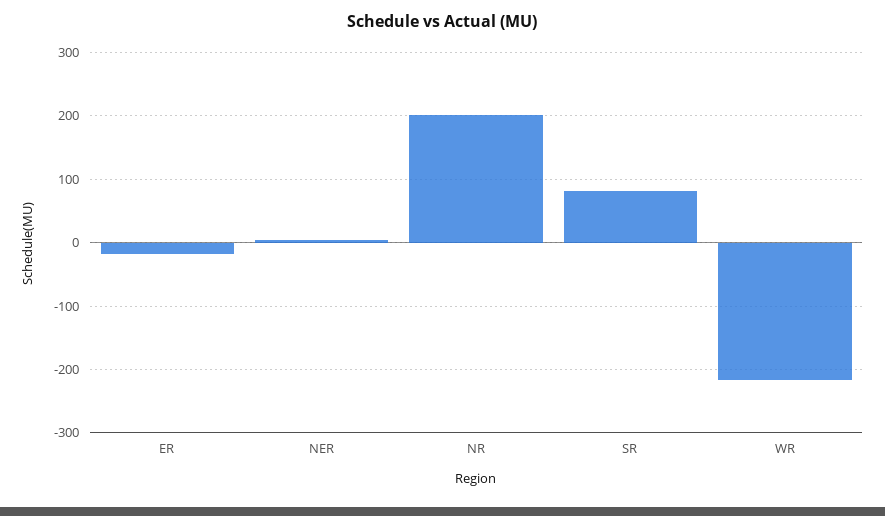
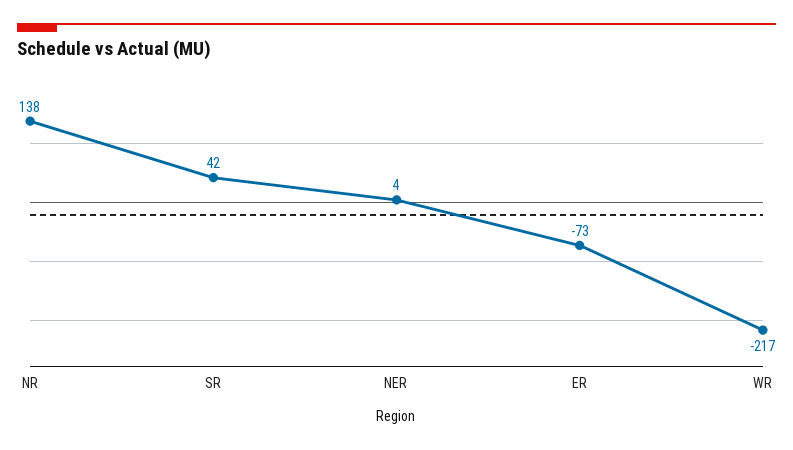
ER: -20 -> -73
NR: 200 -> 138
SR: 80 -> 42

